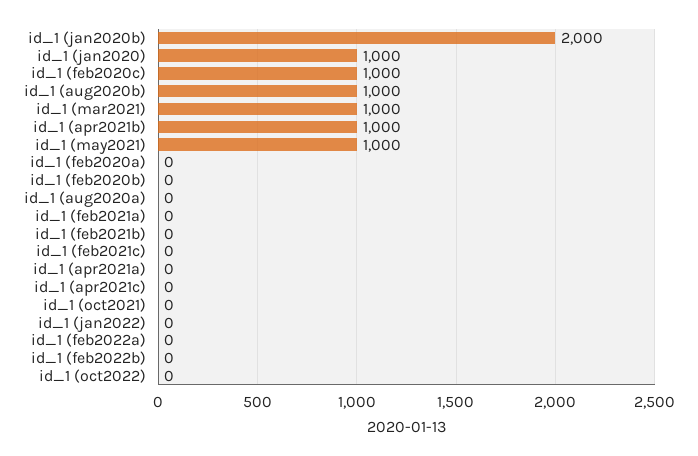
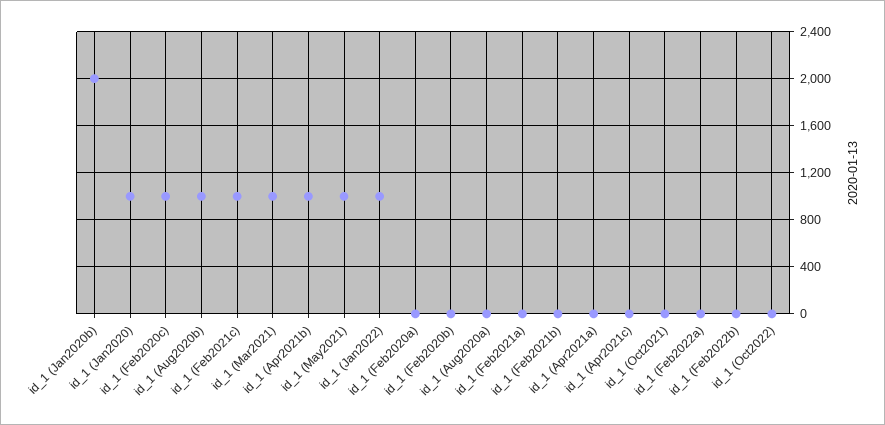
id_1 (feb2021c): 0 -> 1000
id_1 (jan2022): 0 -> 1000

